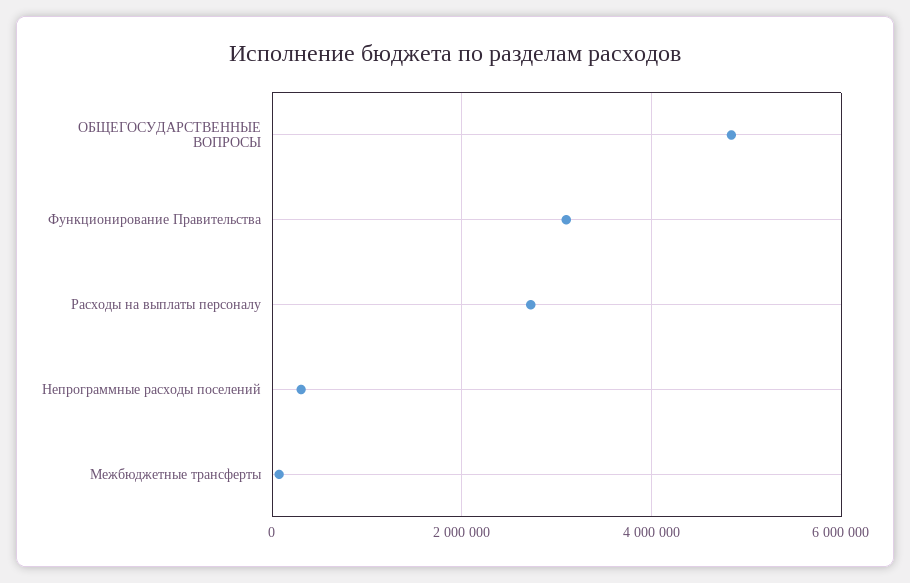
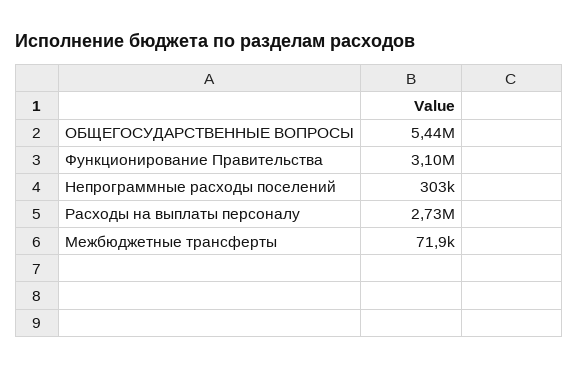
ОБЩЕГОСУДАРСТВЕННЫЕ ВОПРОСЫ: 4800000 -> 5440000

